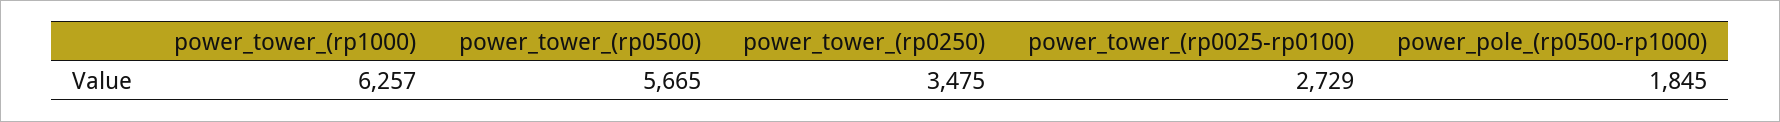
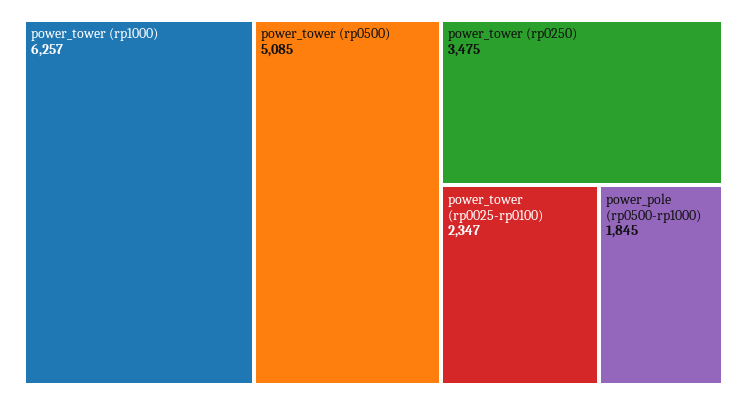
power_tower_(rp0500): 5665 -> 5085
power_tower_(rp0025-rp0100): 2729 -> 2347

